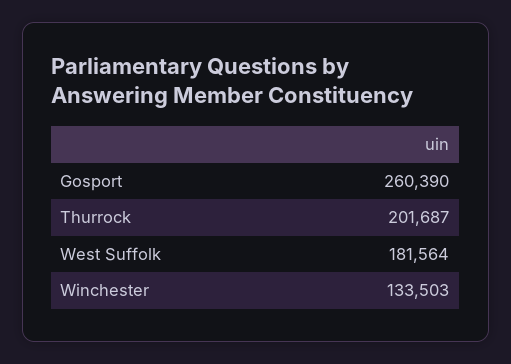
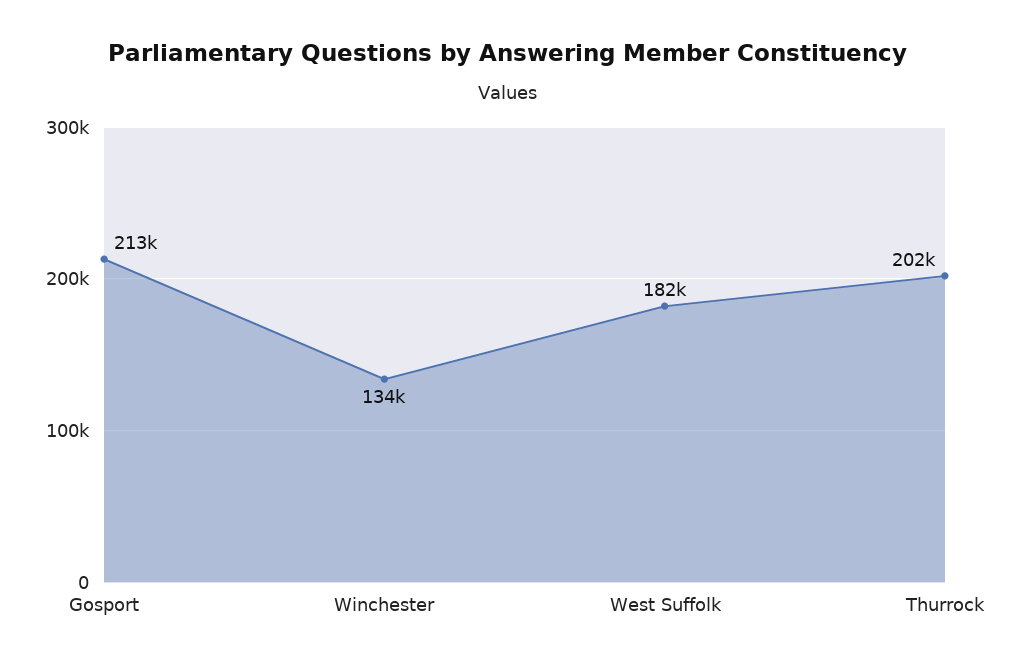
Gosport: 260390 -> 213000

